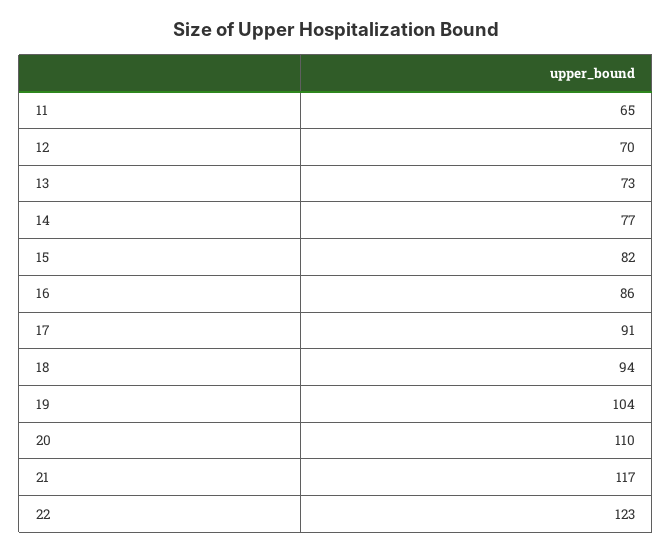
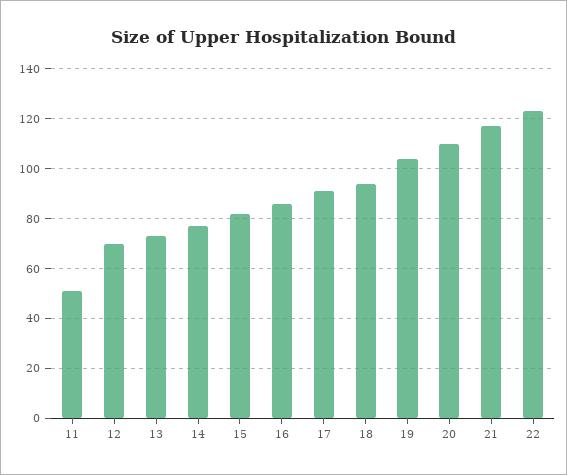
11: 65 -> 50

